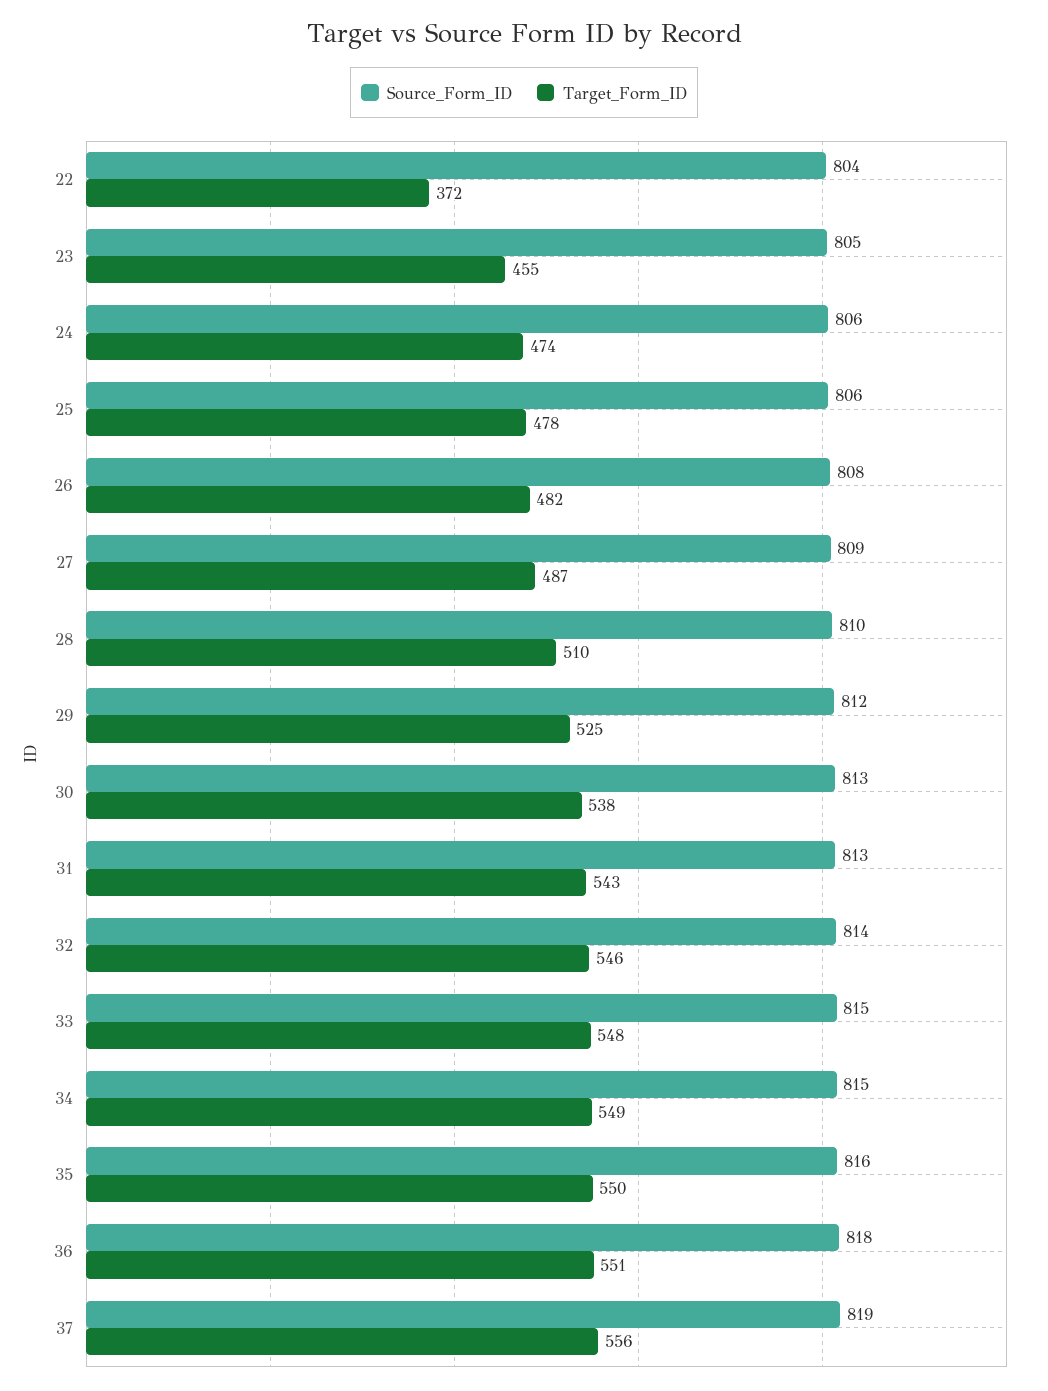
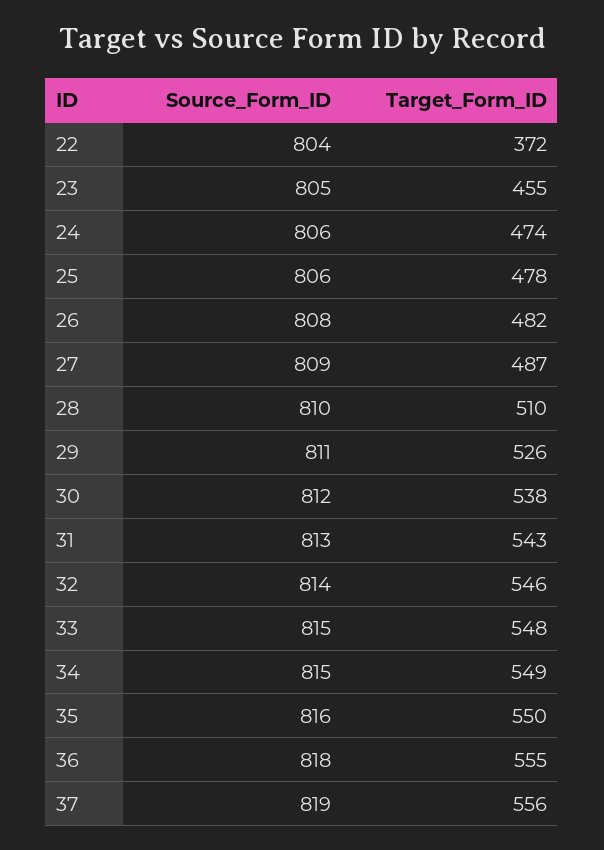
Source_Form_ID, 29: 812 -> 811
Target_Form_ID, 29: 525 -> 526
Source_Form_ID, 30: 813 -> 812
Target_Form_ID, 36: 551 -> 555

